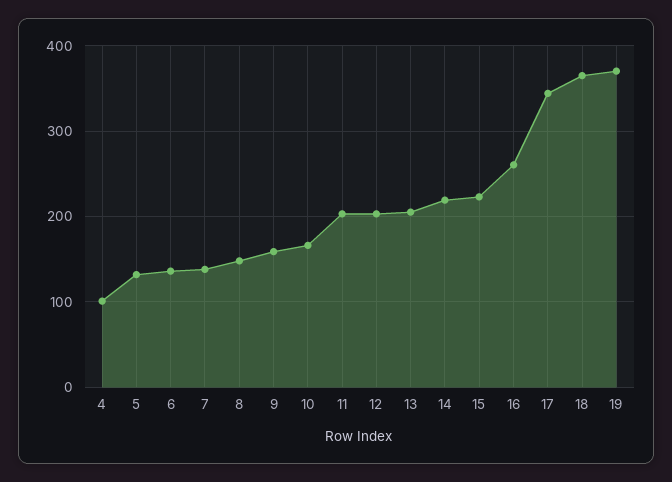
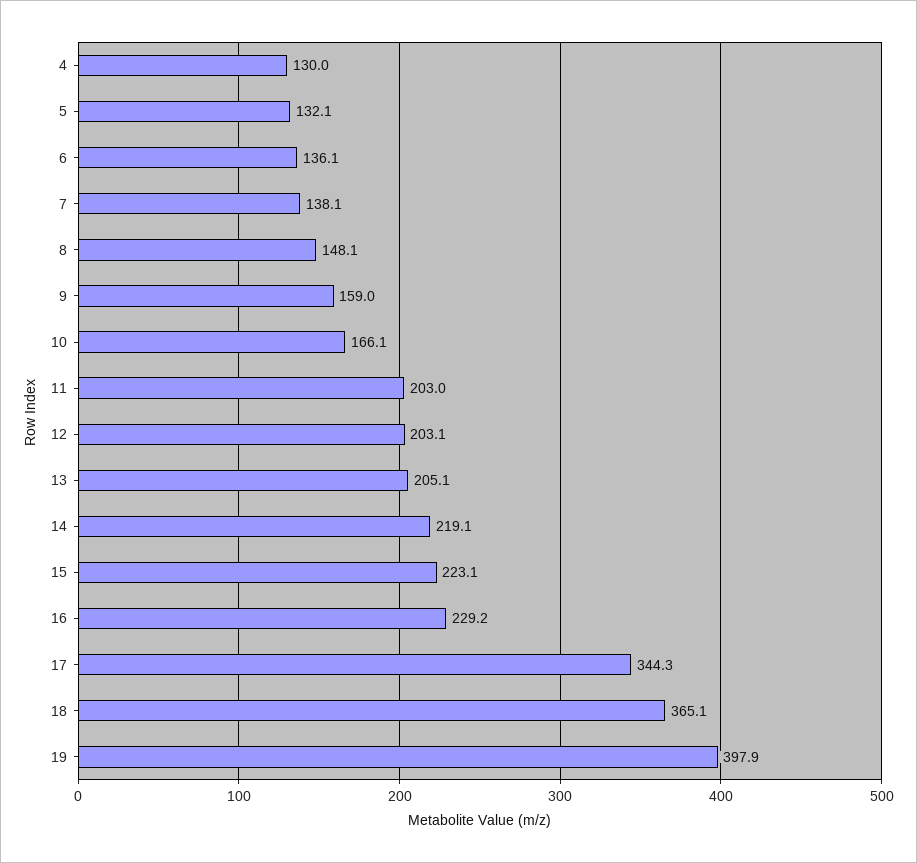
4: 100 -> 130
16: 260 -> 229.2
19: 370 -> 397.9

